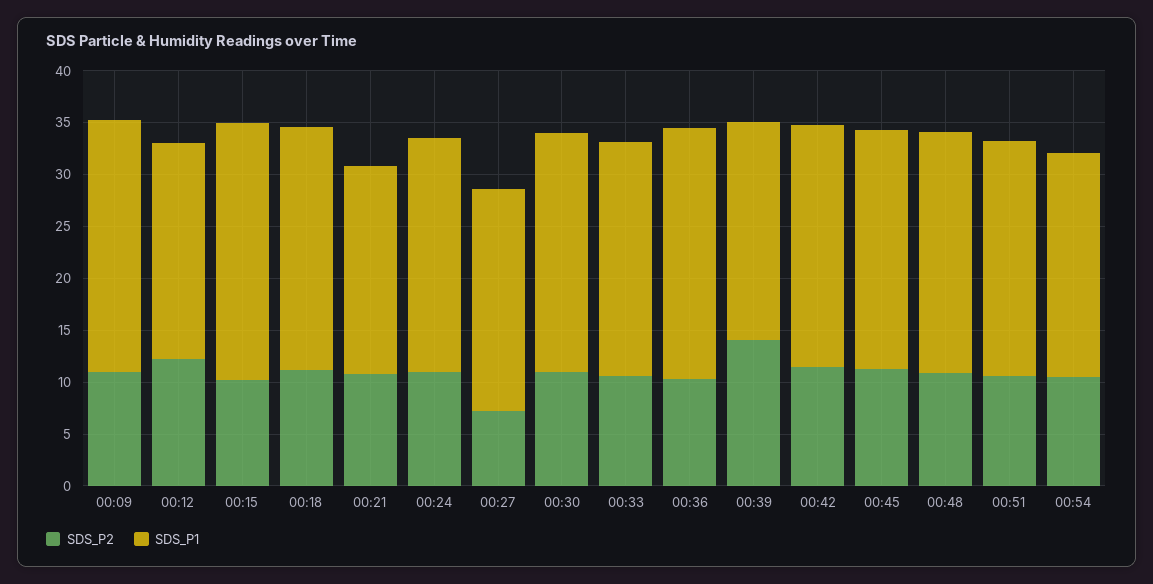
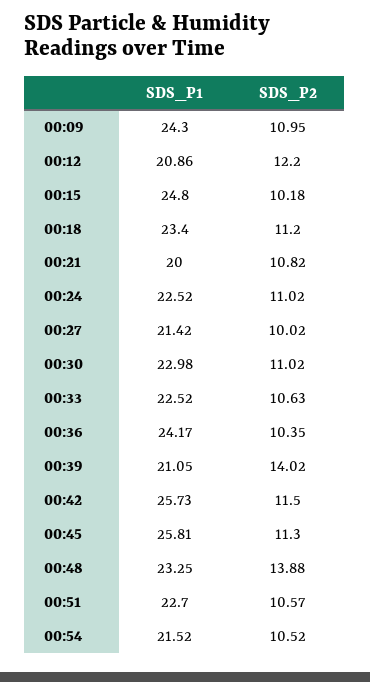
SDS_P2, 00:27: 7 -> 10.02
SDS_P1, 00:42: 23 -> 25.73
SDS_P1, 00:45: 23 -> 25.81
SDS_P2, 00:48: 11 -> 13.88

